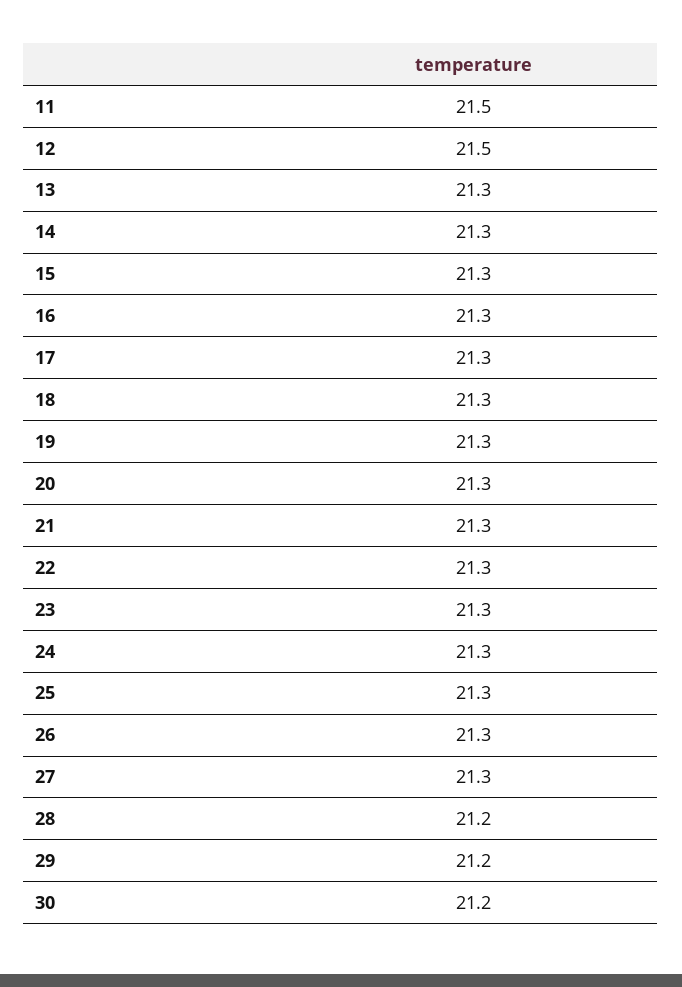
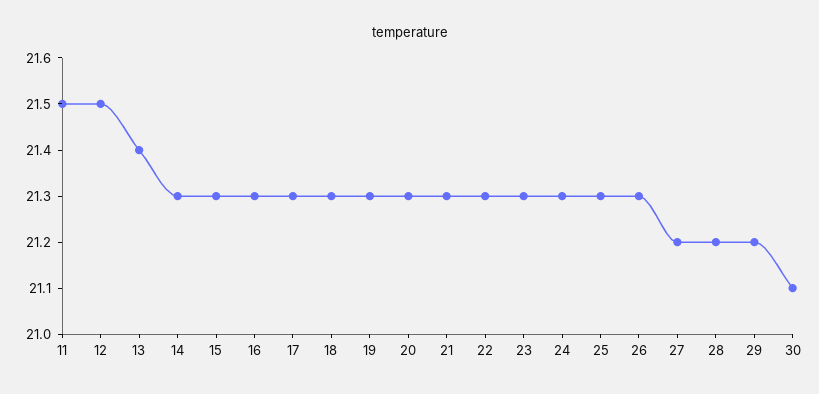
13: 21.3 -> 21.4
27: 21.3 -> 21.2
30: 21.2 -> 21.1

